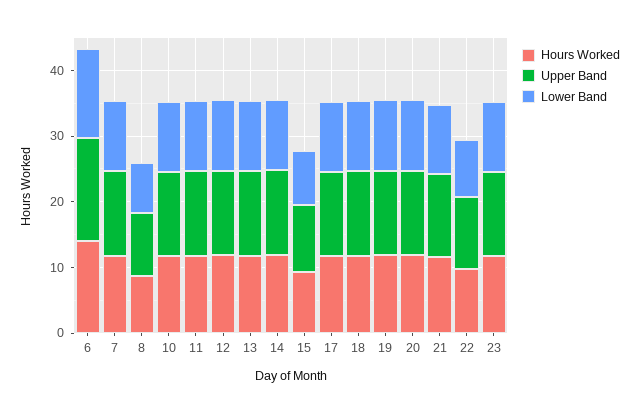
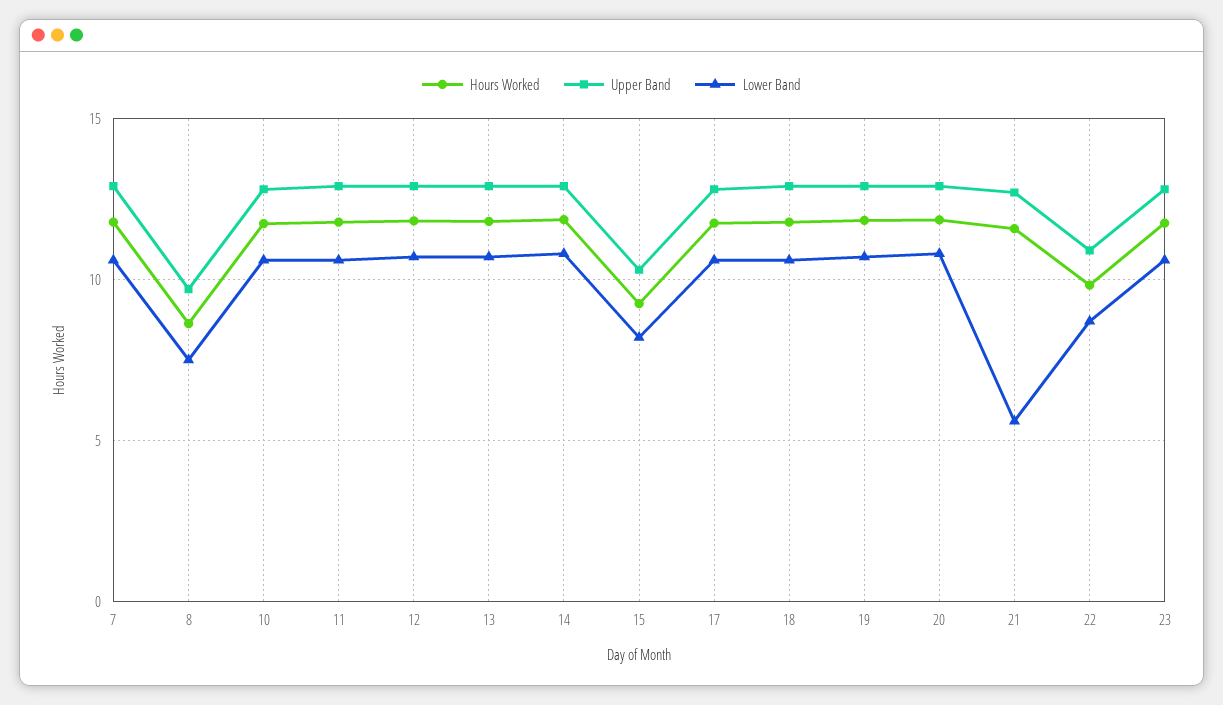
Hours Worked, 6: 14 -> none
Upper Band, 6: 16 -> none
Lower Band, 6: 14 -> none
Lower Band, 21: 10 -> 5.5

